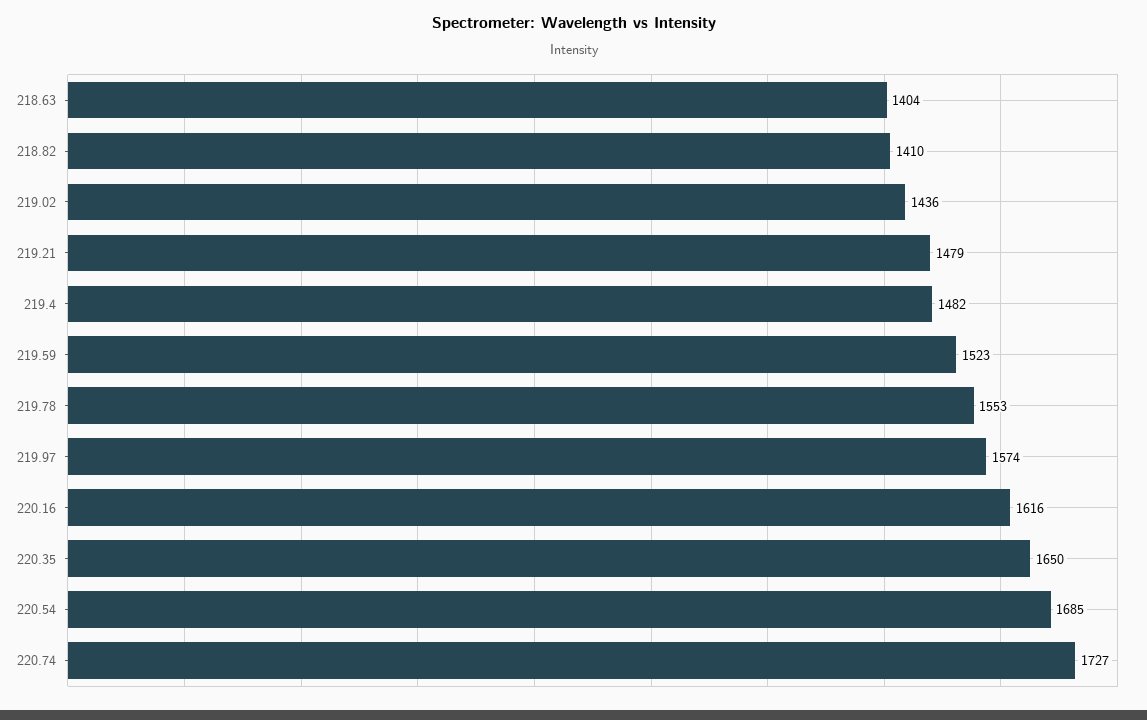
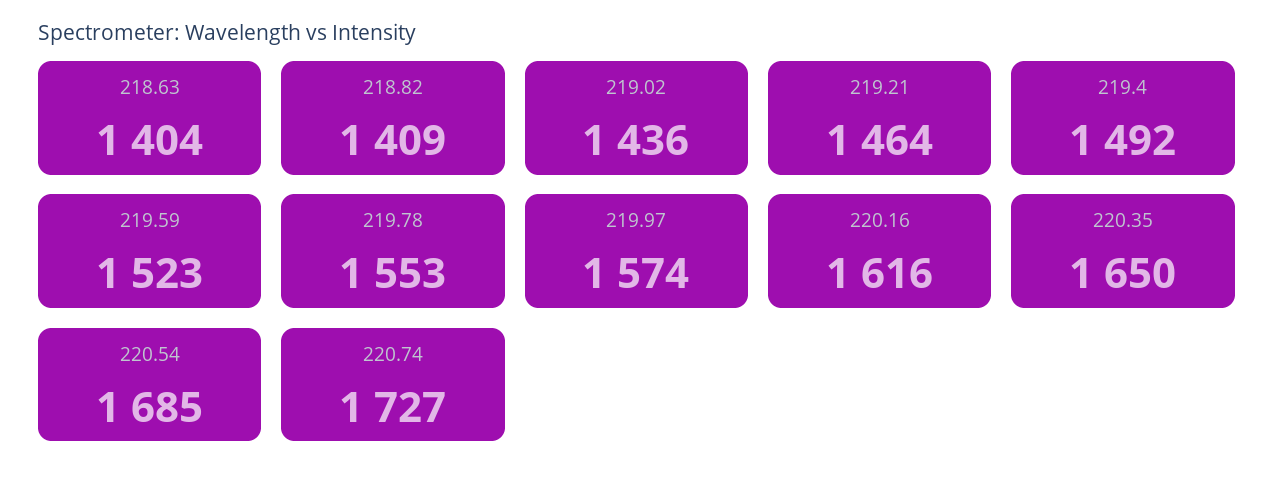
218.82: 1410 -> 1409
219.21: 1479 -> 1464
219.4: 1482 -> 1492

